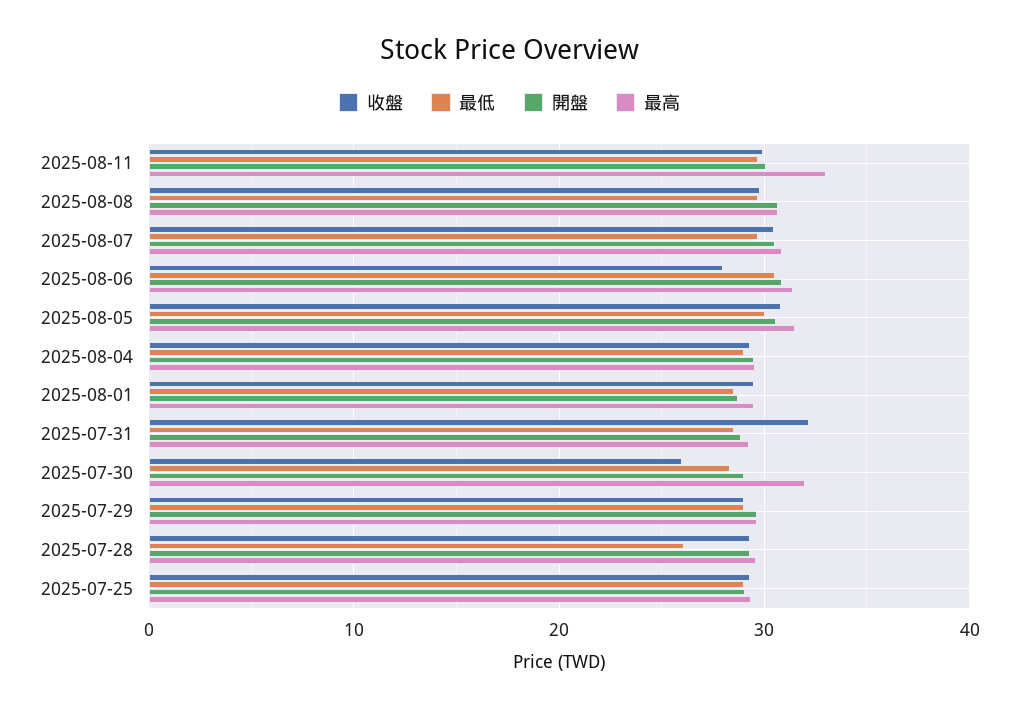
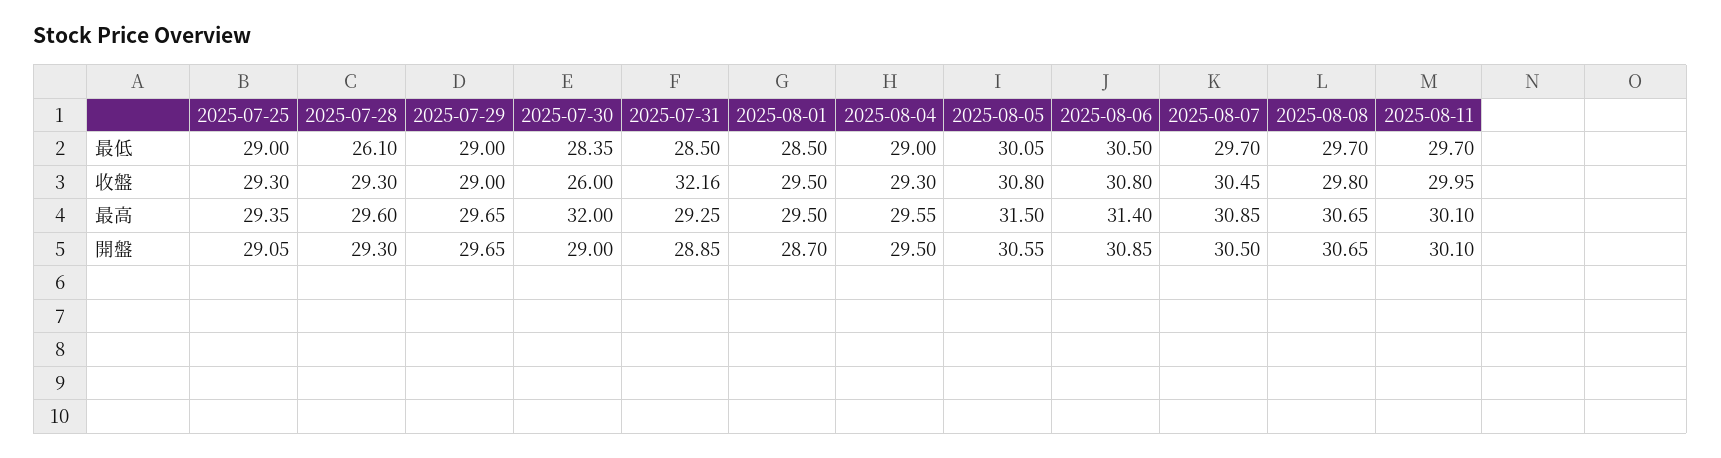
最高, 2025-08-11: 33 -> 30.1
收盤, 2025-08-06: 28 -> 30.8

